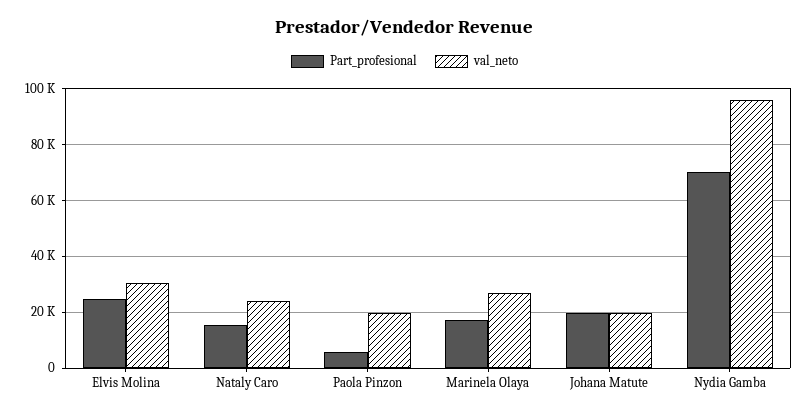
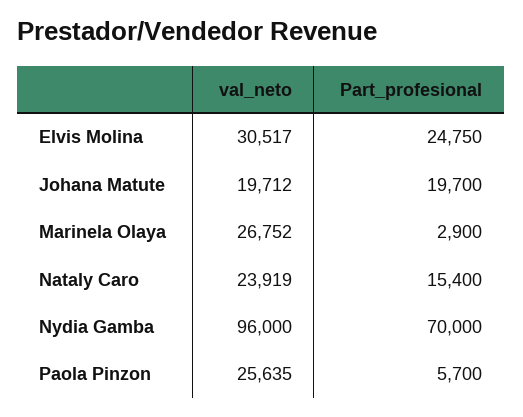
val_neto, Paola Pinzon: 20000 -> 25635
Part_profesional, Marinela Olaya: 17500 -> 2900

